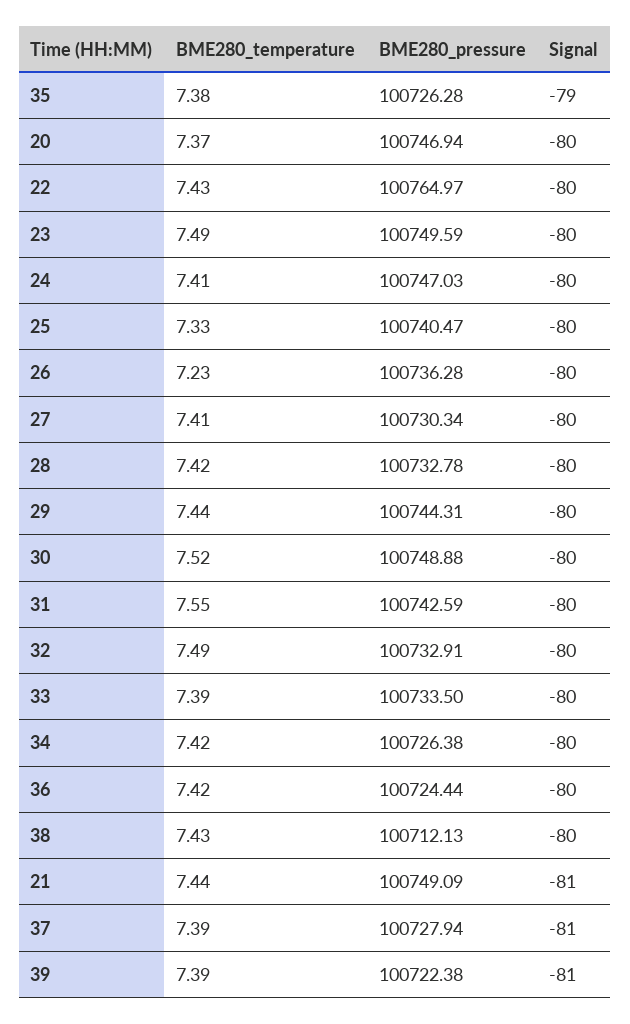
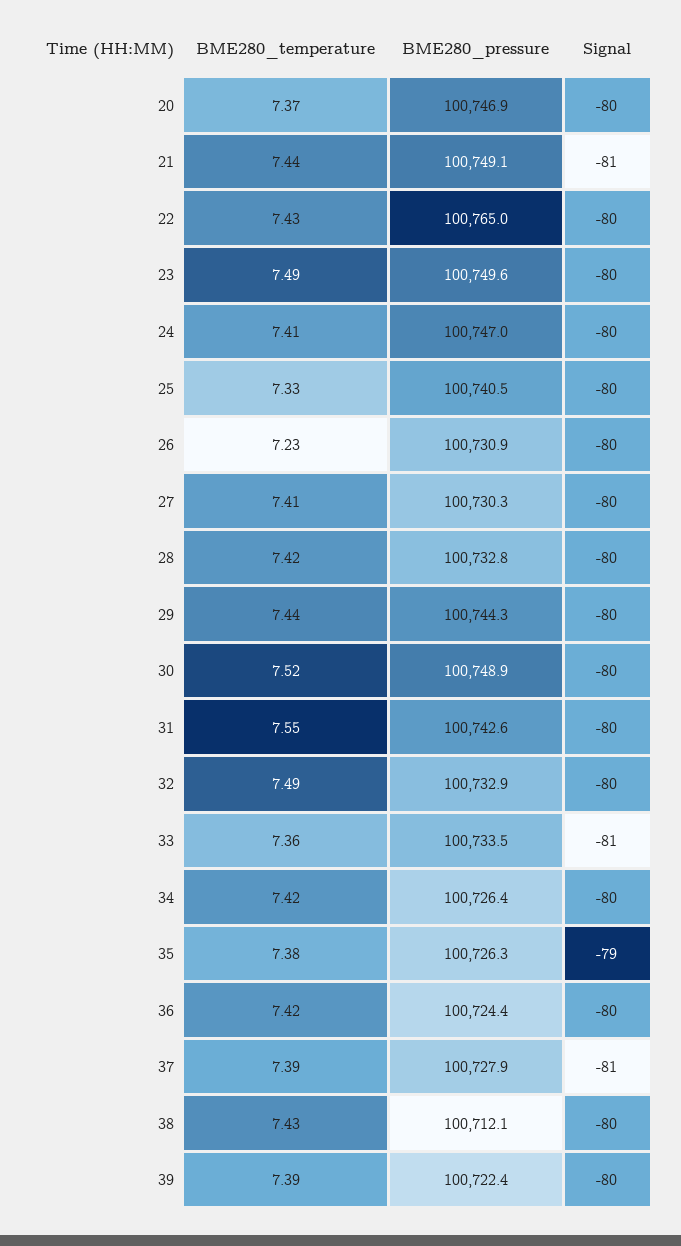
BME280_pressure, 26: 100736.28 -> 100730.9
BME280_temperature, 33: 7.39 -> 7.36
Signal, 33: -80 -> -81
Signal, 39: -81 -> -80

